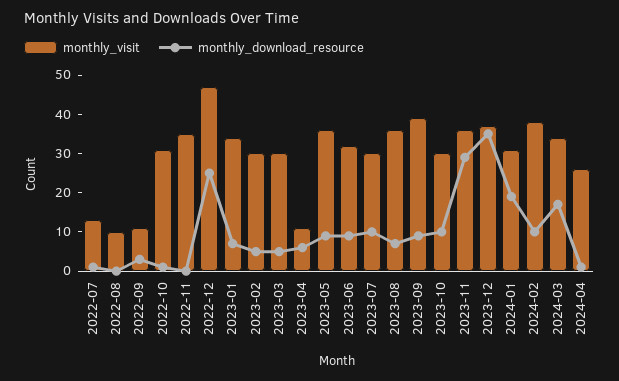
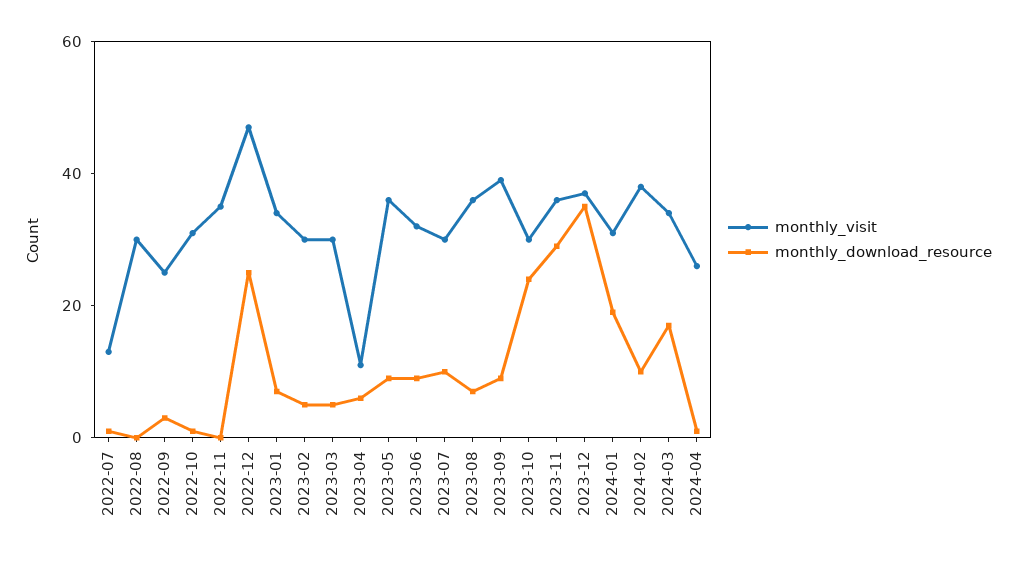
monthly_visit, 2022-08: 10 -> 30
monthly_visit, 2022-09: 10 -> 25
monthly_download_resource, 2023-10: 10 -> 25

